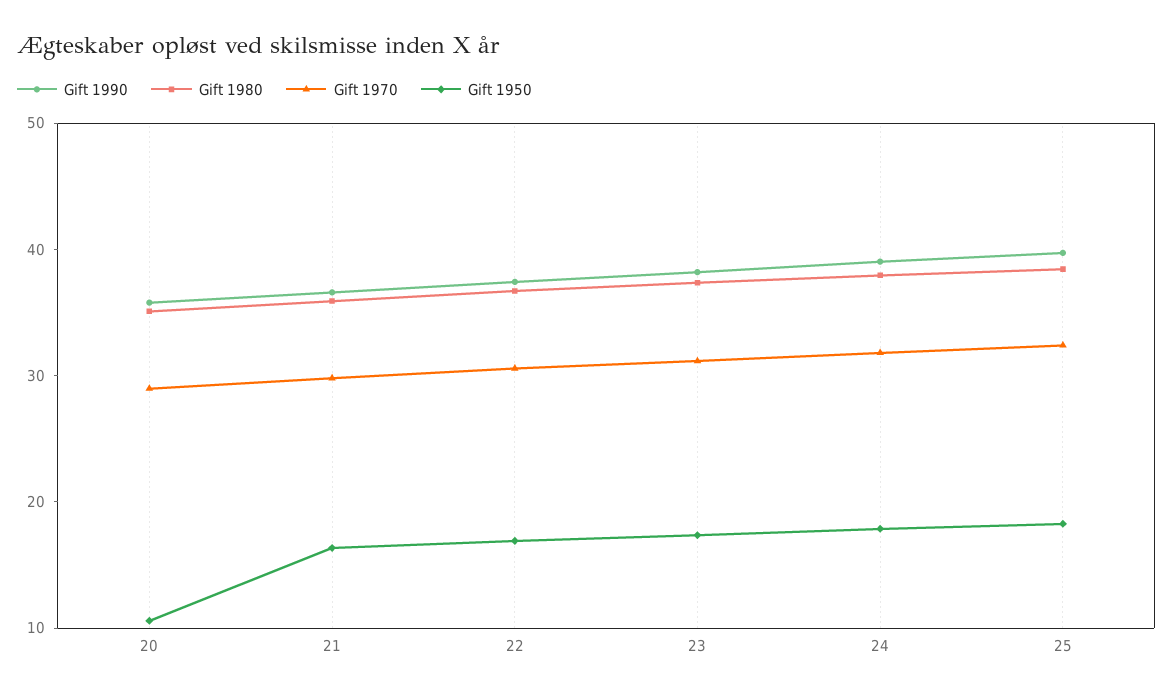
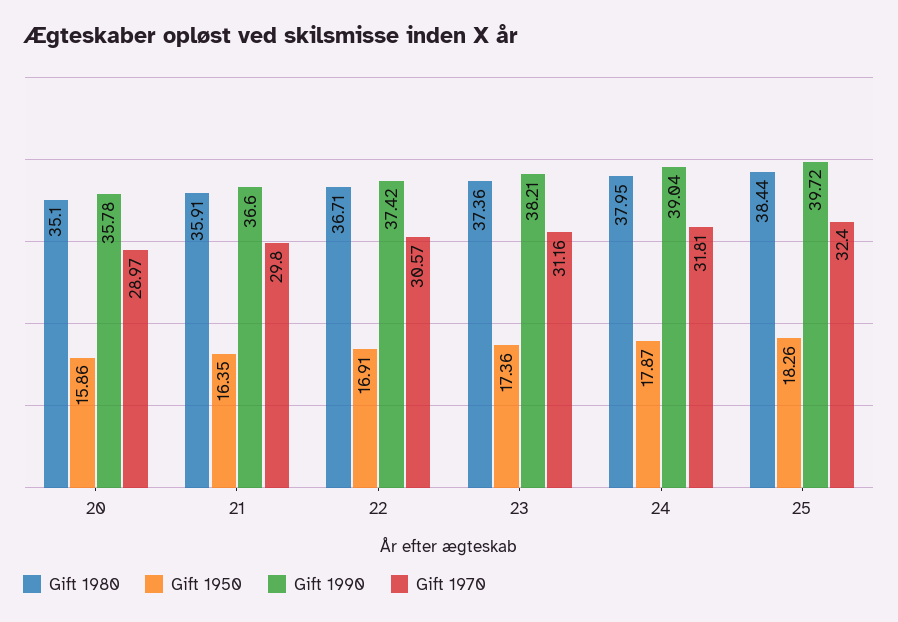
Gift 1950, 20: 10 -> 15.86

